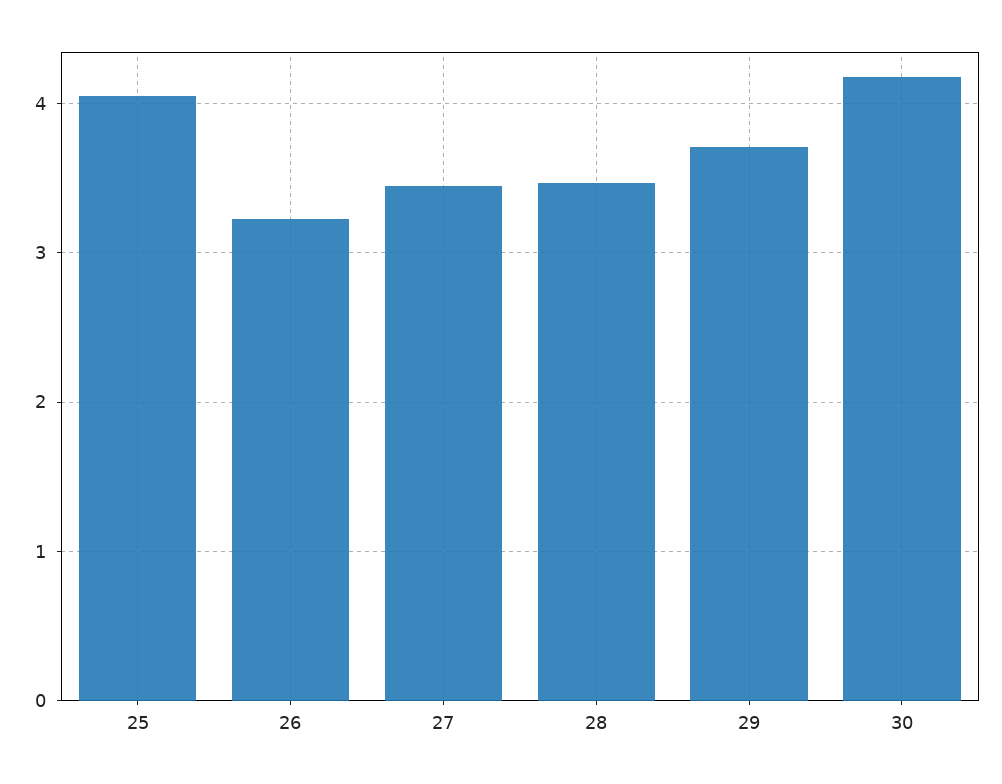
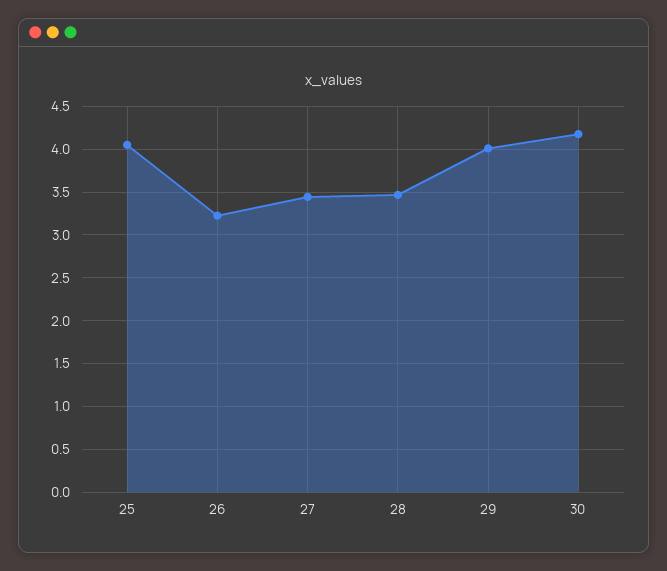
29: 3.7 -> 4

